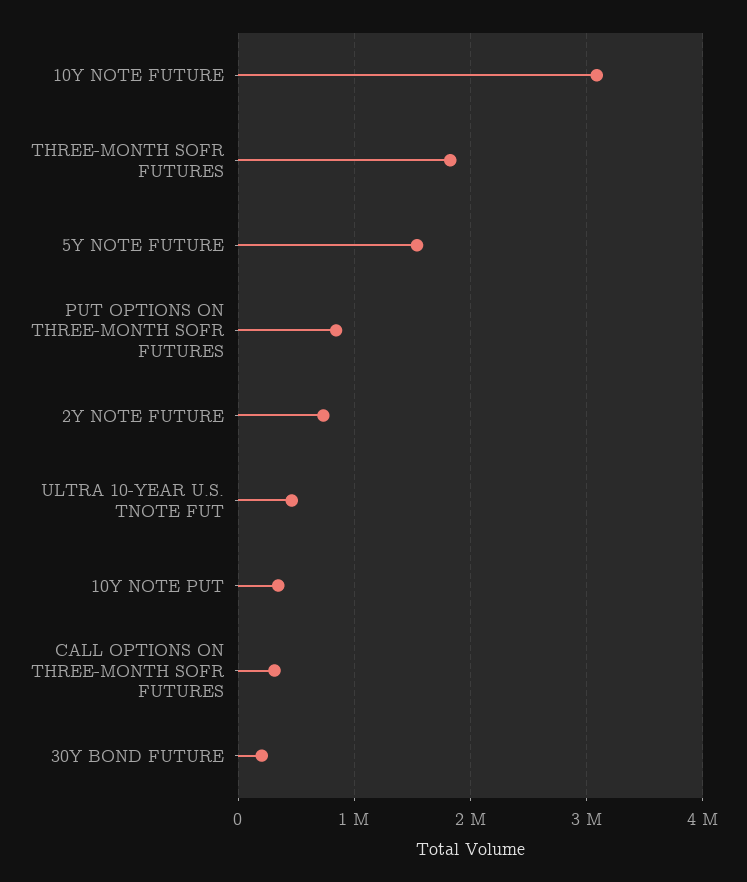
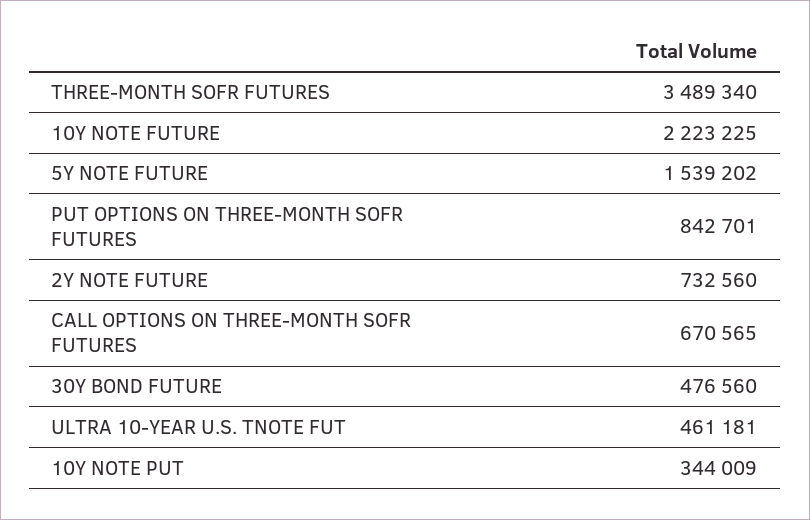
10Y NOTE FUTURE: 3100000 -> 2223225
THREE-MONTH SOFR FUTURES: 1800000 -> 3489340
CALL OPTIONS ON THREE-MONTH SOFR FUTURES: 300000 -> 670565
30Y BOND FUTURE: 200000 -> 476560

